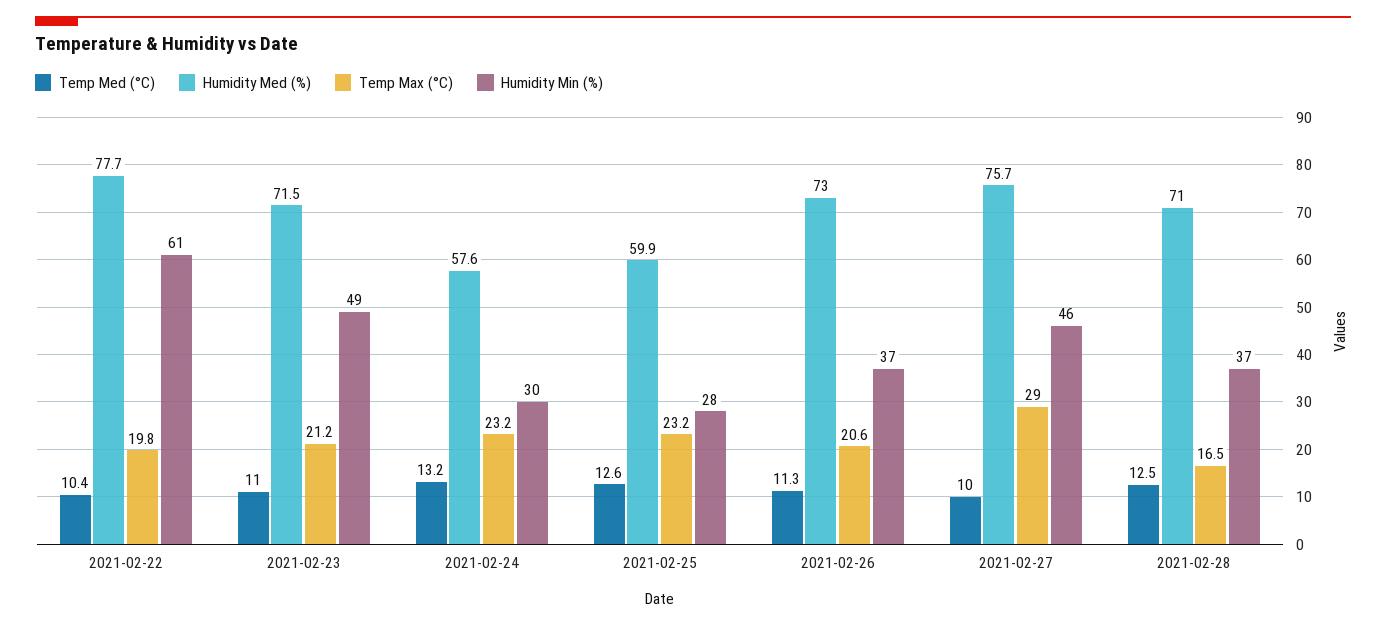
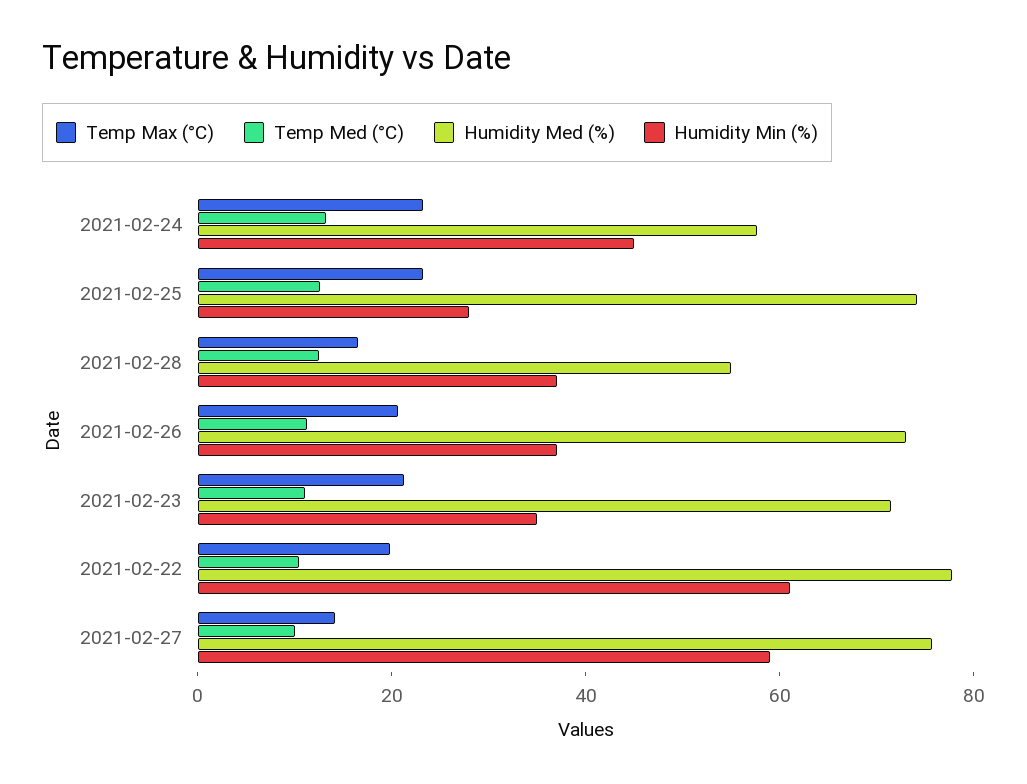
Humidity Min (%), 2021-02-23: 49 -> 35
Humidity Min (%), 2021-02-24: 30 -> 45
Humidity Med (%), 2021-02-25: 59.9 -> 75
Temp Max (°C), 2021-02-27: 29 -> 15
Humidity Min (%), 2021-02-27: 46 -> 60
Humidity Med (%), 2021-02-28: 71 -> 55

